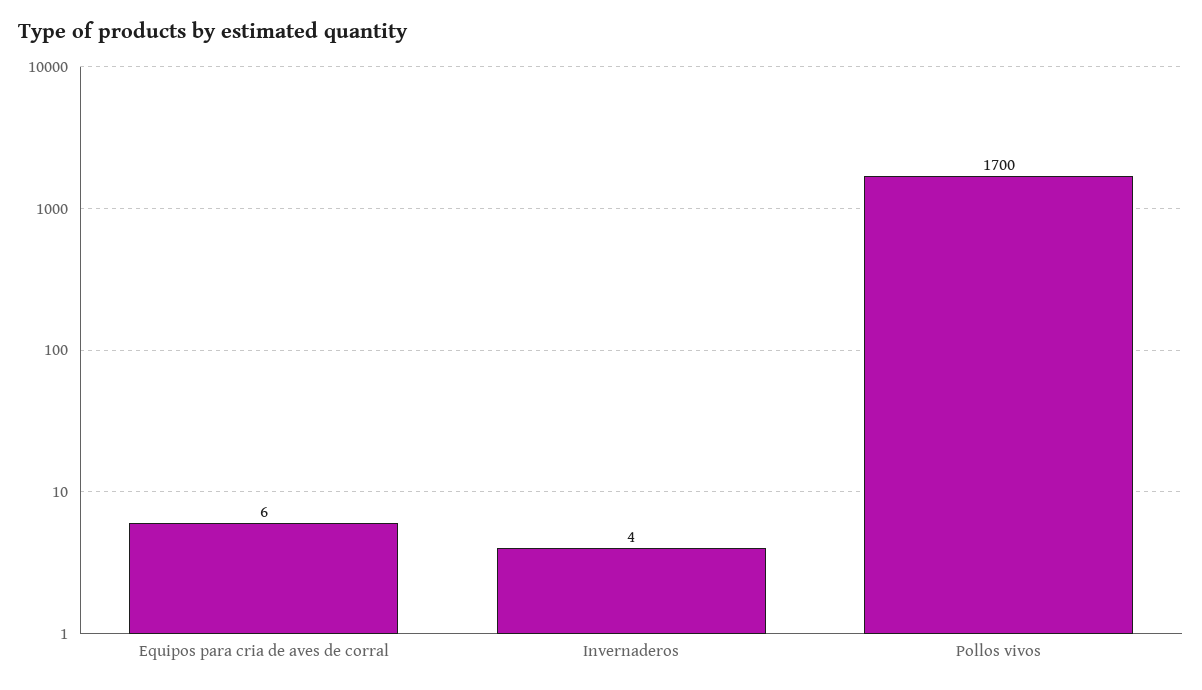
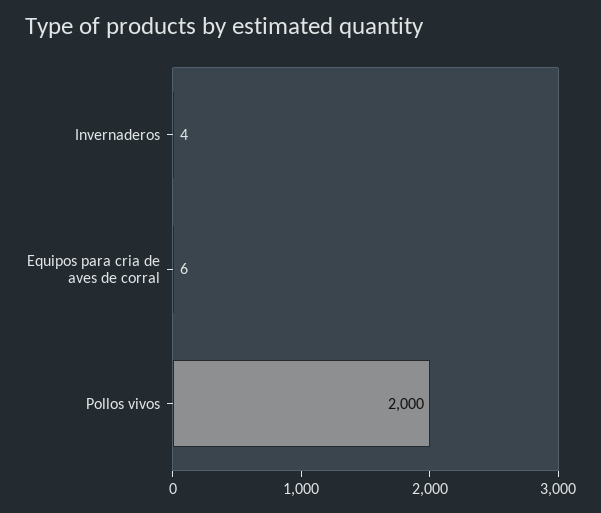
Pollos vivos: 1700 -> 2000

